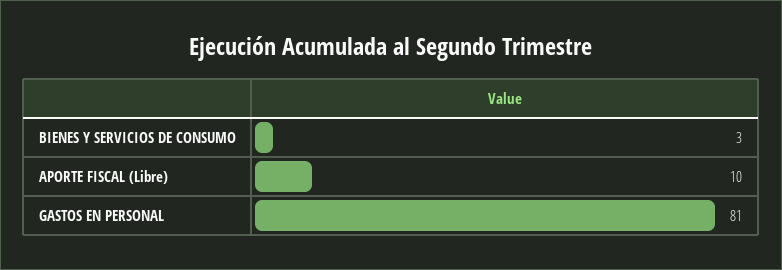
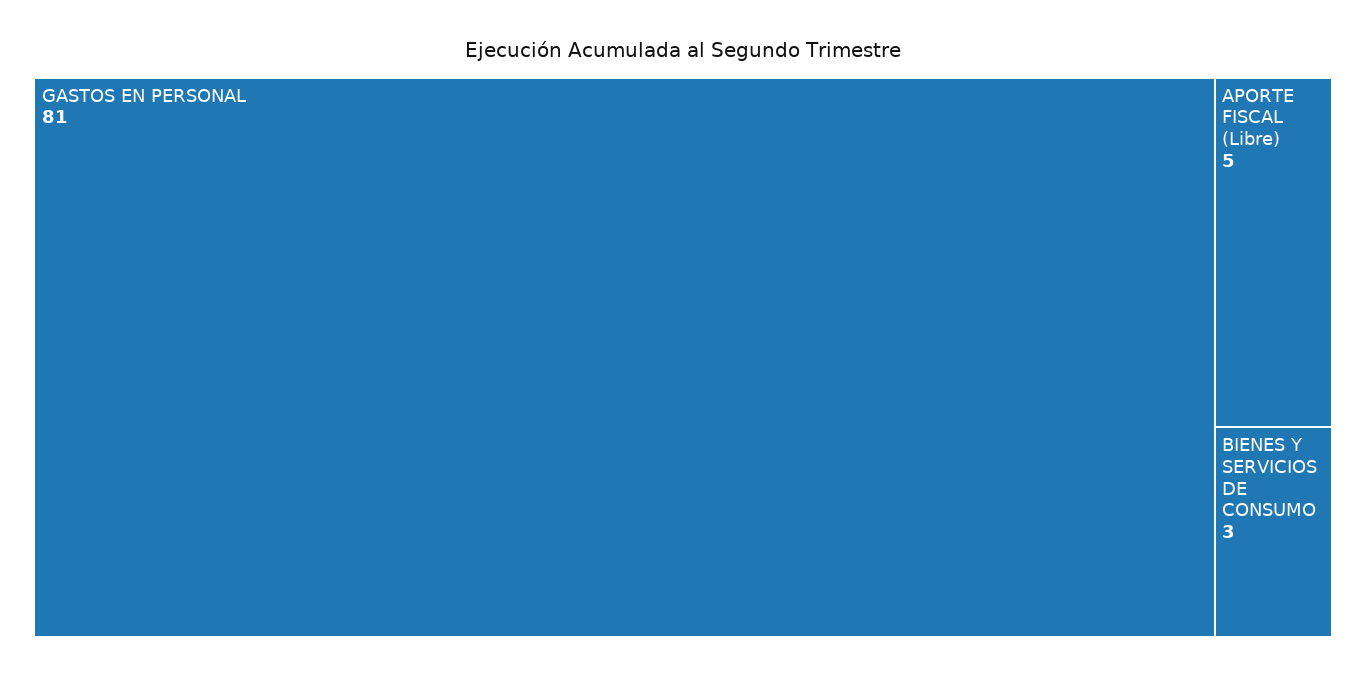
APORTE FISCAL (Libre): 10 -> 5

